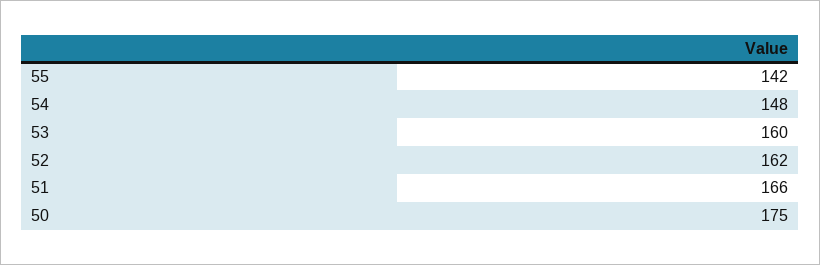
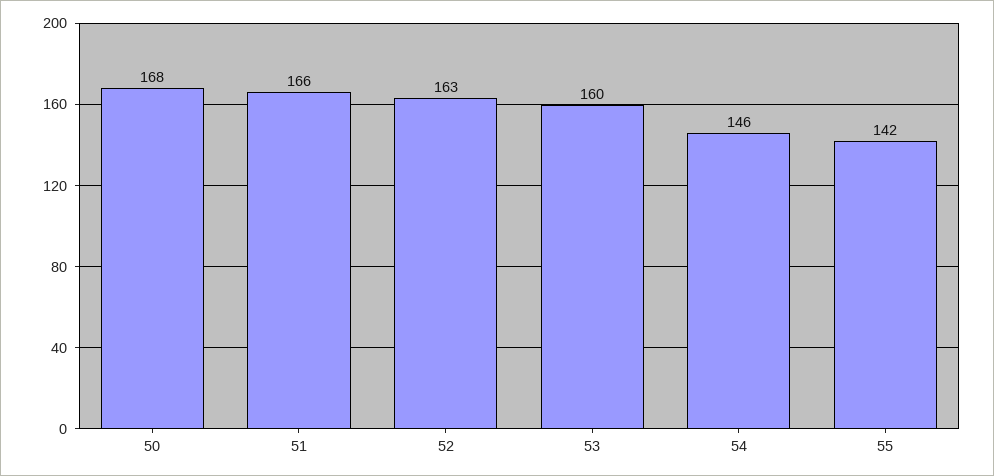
54: 148 -> 146
52: 162 -> 163
50: 175 -> 168

